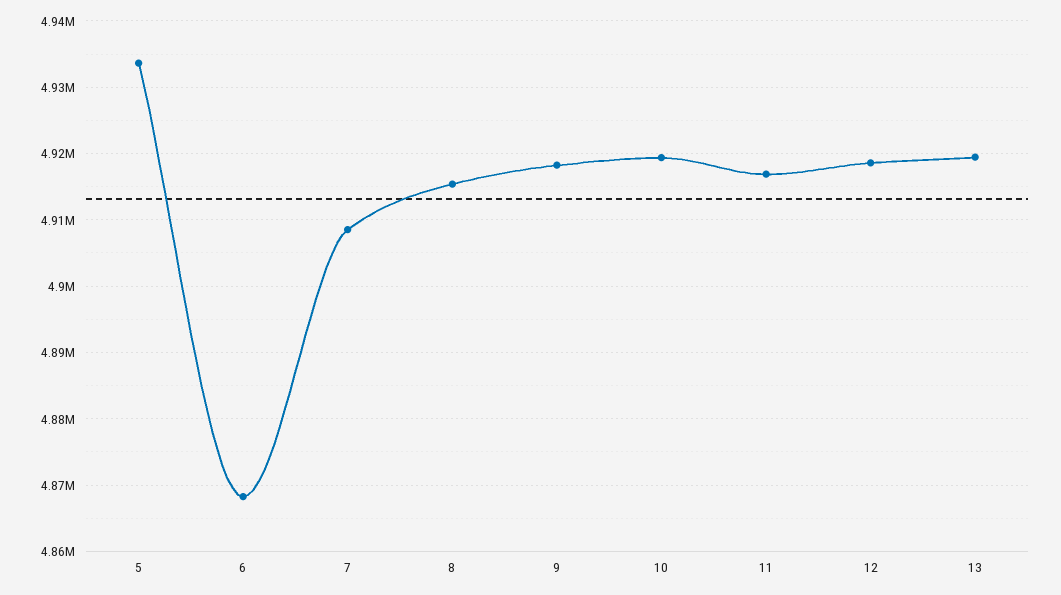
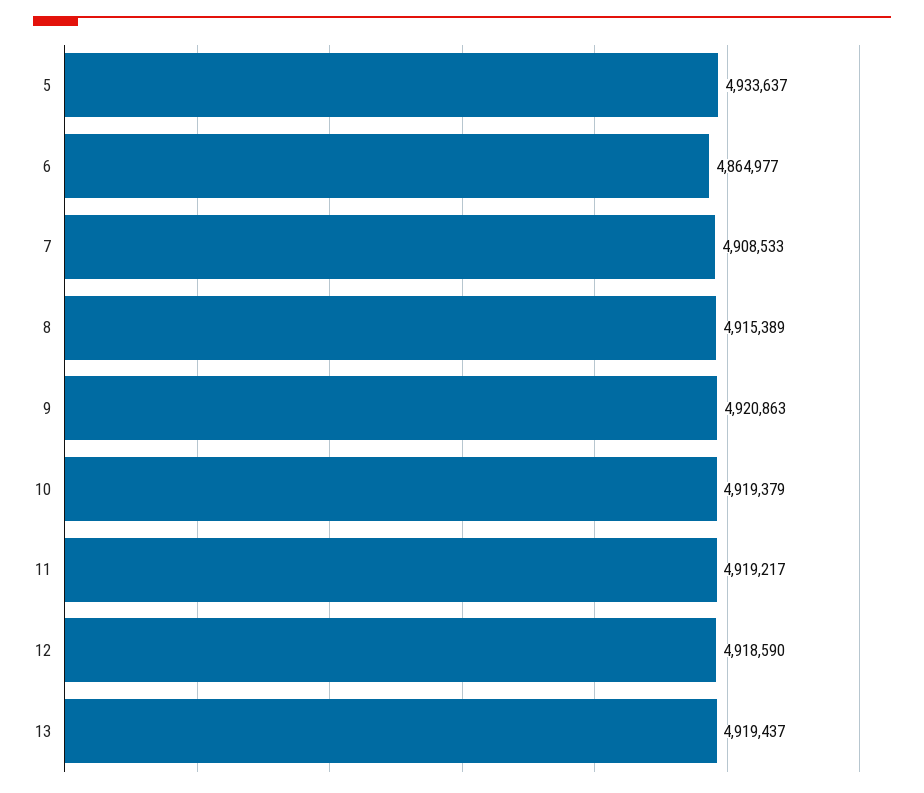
6: 4868000 -> 4864977
9: 4918000 -> 4920863
11: 4917000 -> 4919217

